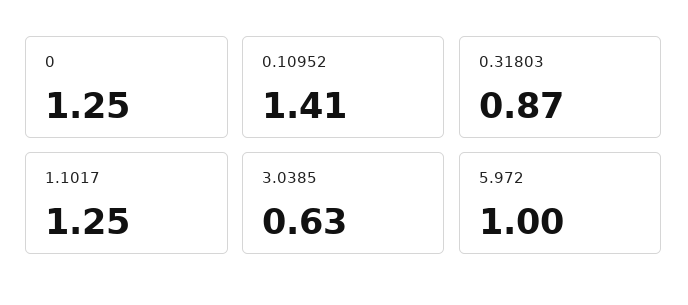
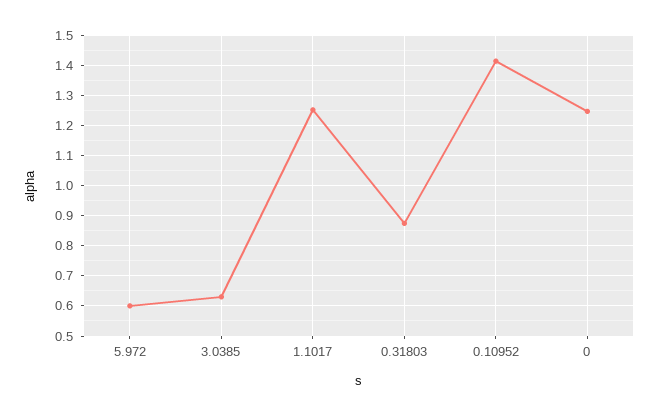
5.972: 1 -> 0.6

